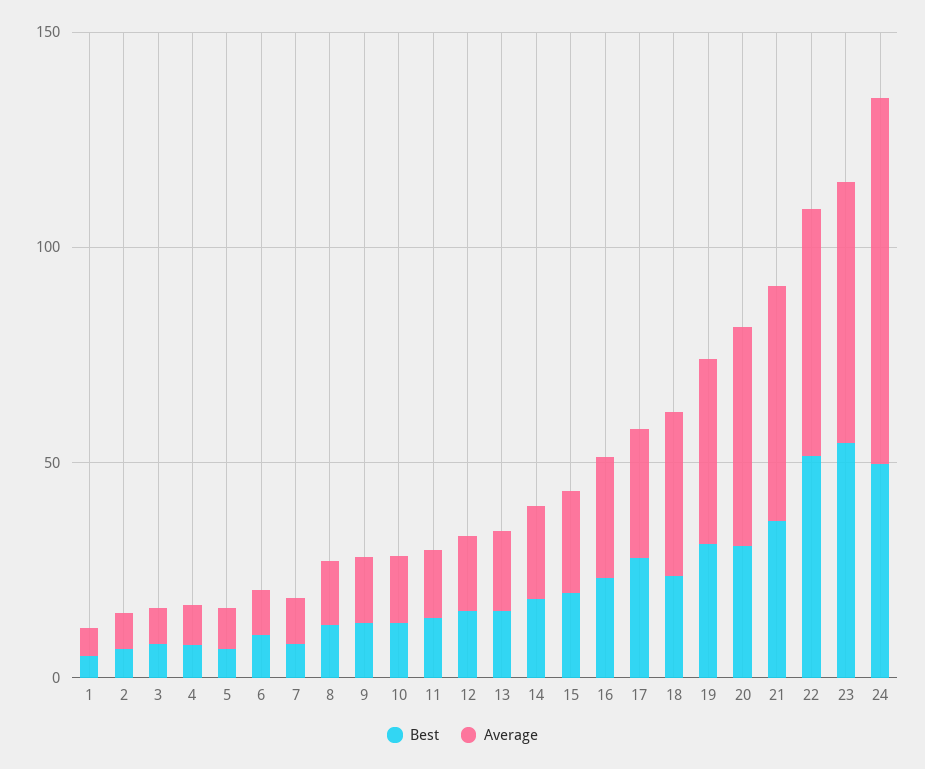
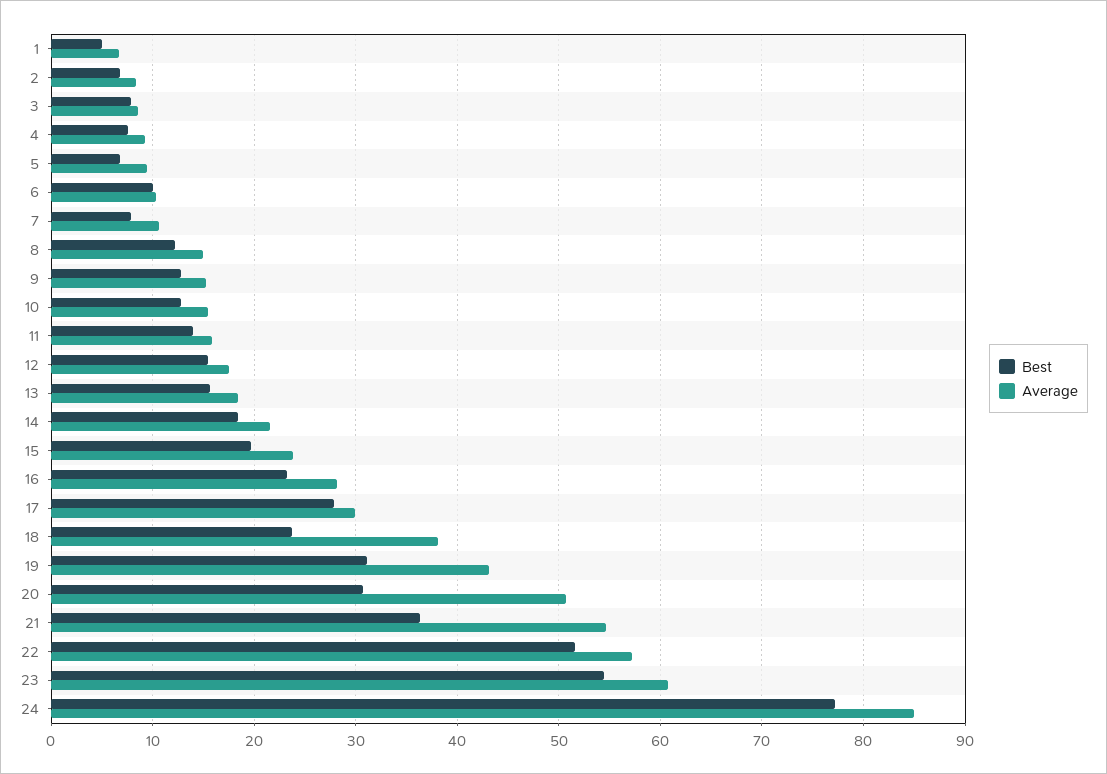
Best, 24: 50 -> 77

